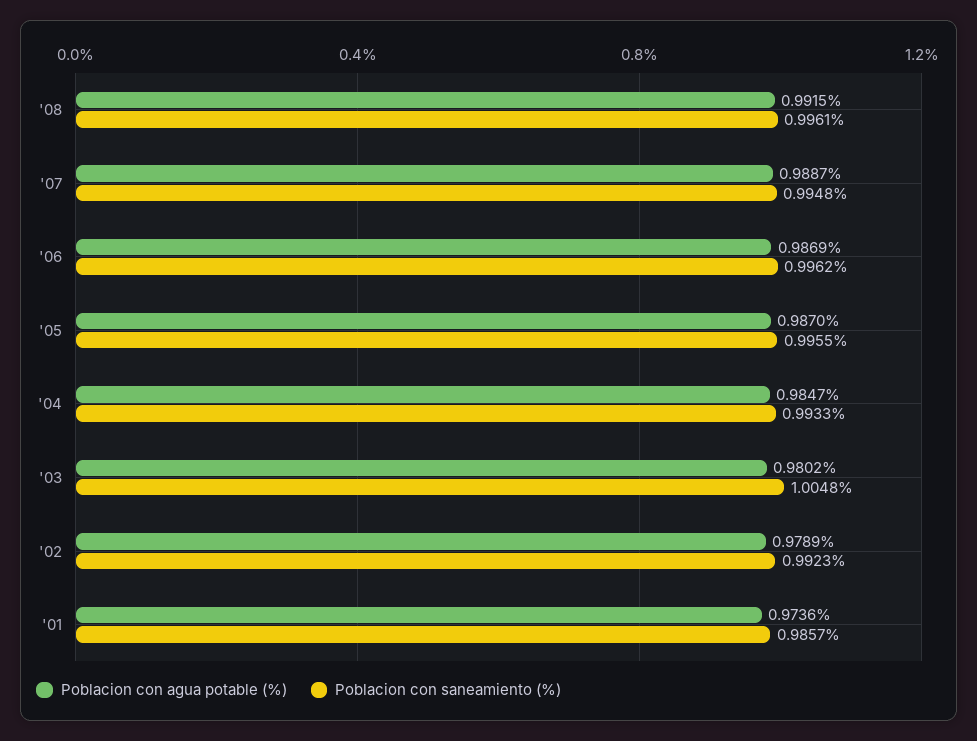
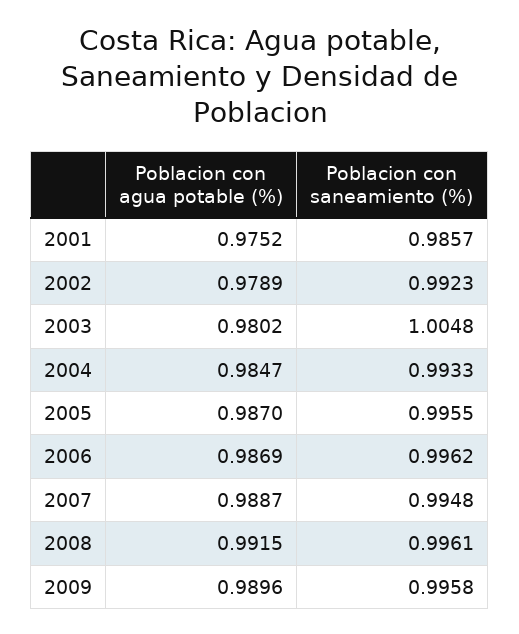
Poblacion con agua potable (%), '01: 0.9736 -> 0.9752
Poblacion con agua potable (%), 2009: none -> 0.9896
Poblacion con saneamiento (%), 2009: none -> 0.9958

